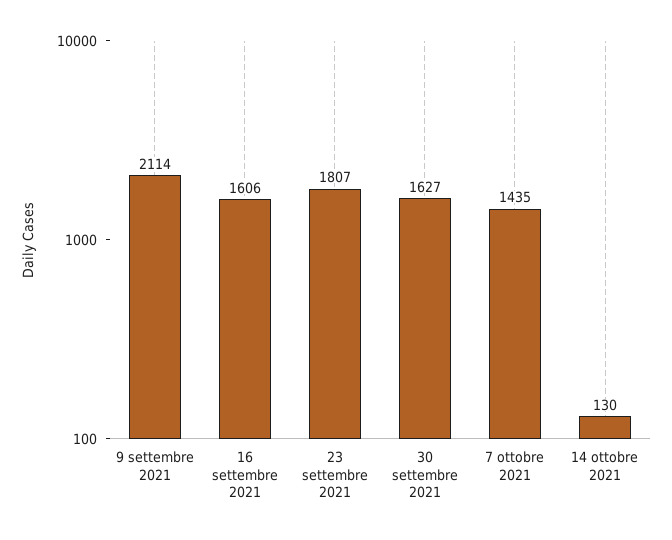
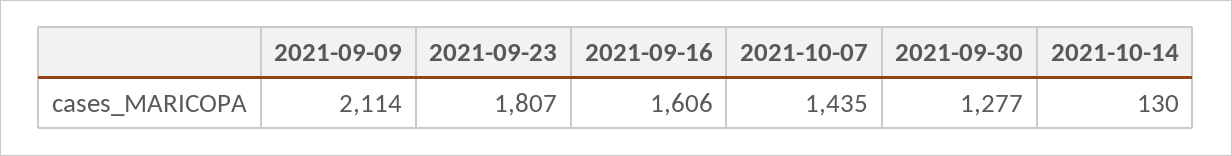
30 settembre 2021: 1627 -> 1277

